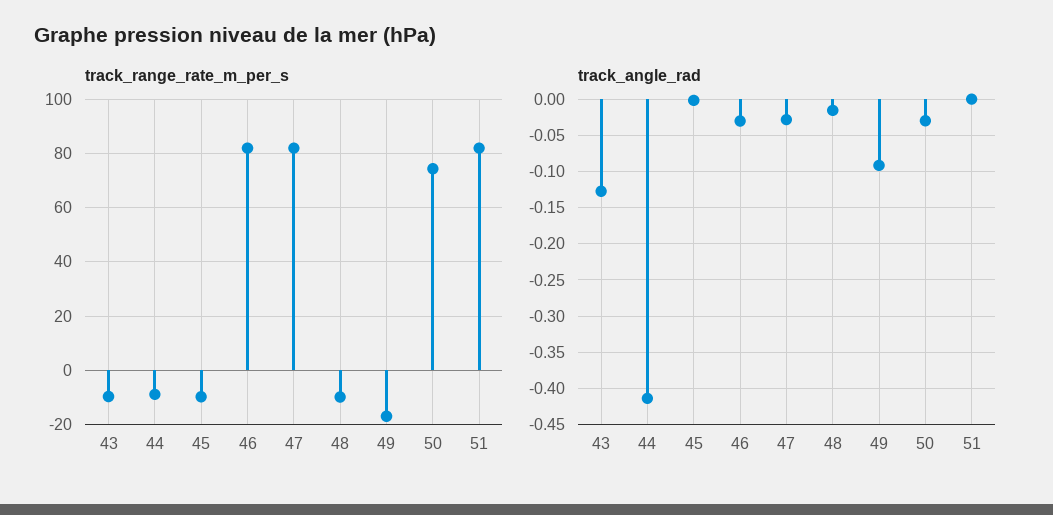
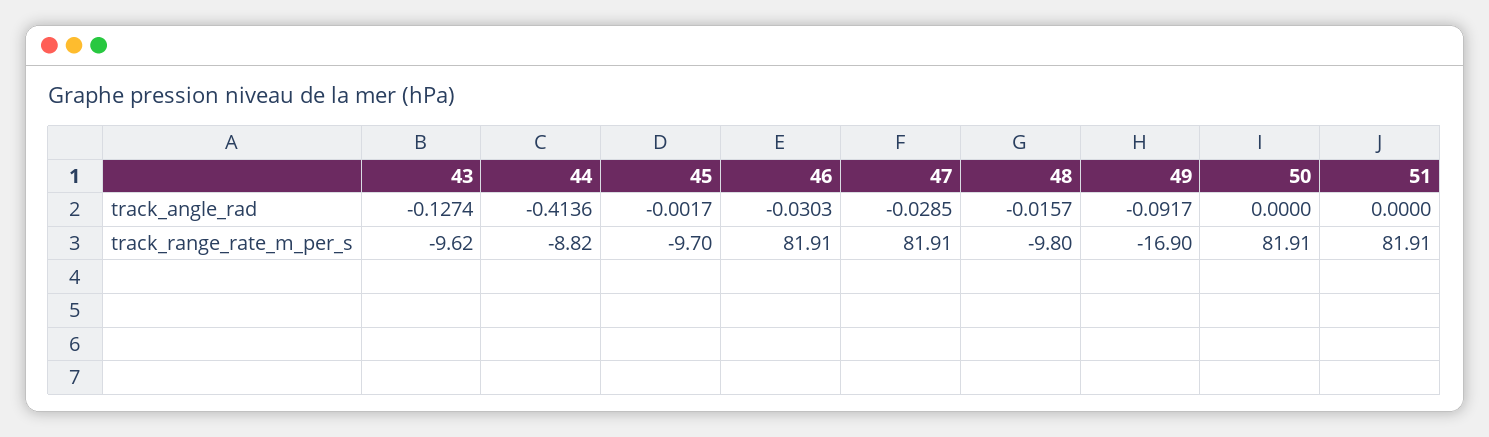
track_range_rate_m_per_s, 50: 75 -> 81.91
track_angle_rad, 50: -0.03 -> 0

